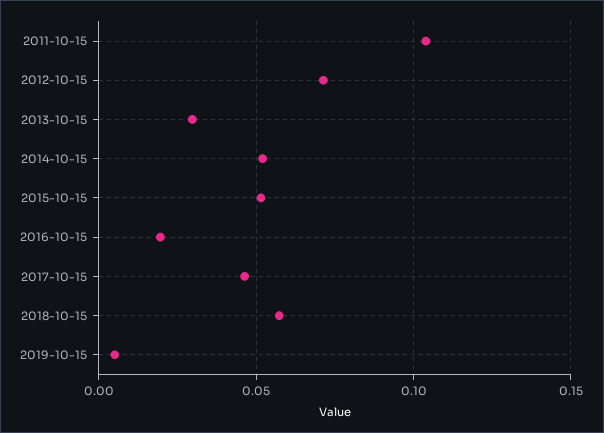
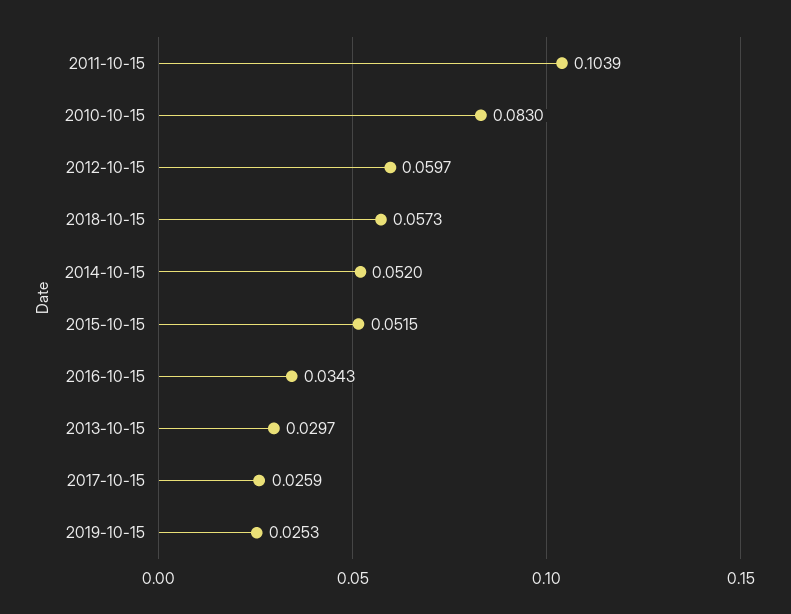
2012-10-15: 0.07 -> 0.0597
2016-10-15: 0.02 -> 0.0343
2017-10-15: 0.045 -> 0.0259
2019-10-15: 0.005 -> 0.0253
2010-10-15: none -> 0.083

